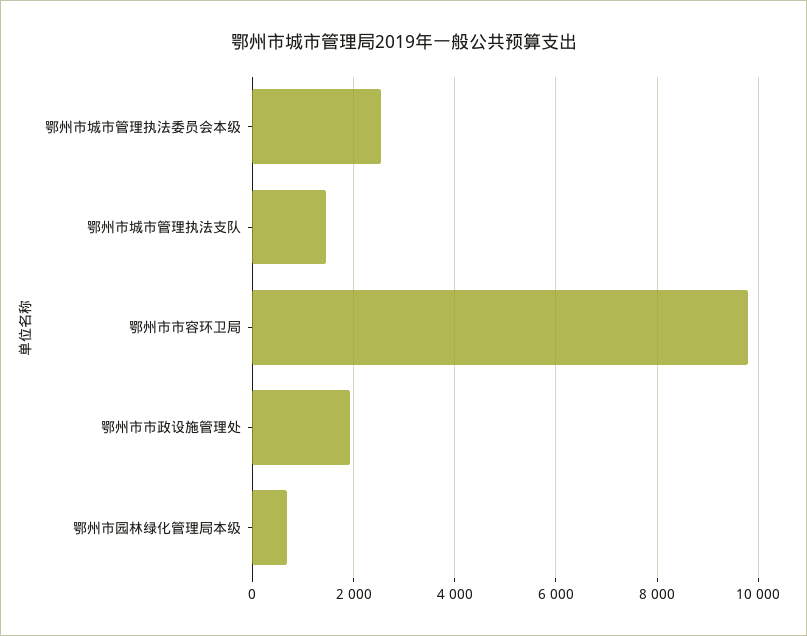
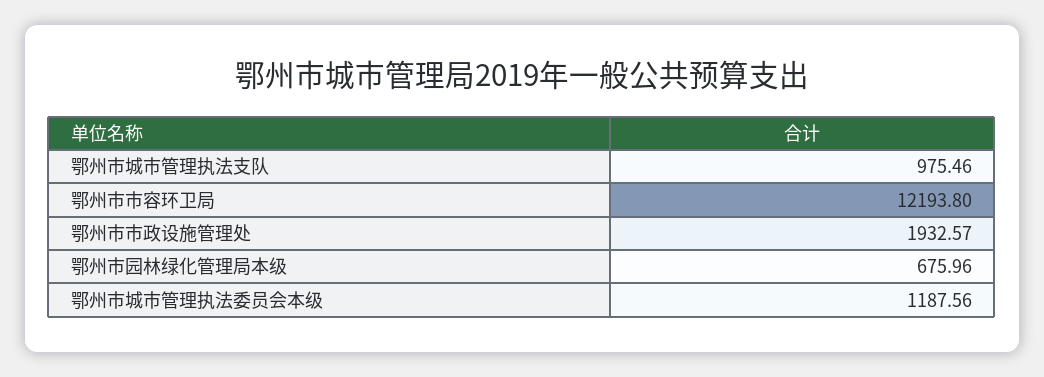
鄂州市城市管理执法委员会本级: 2600 -> 1187.56
鄂州市城市管理执法支队: 1400 -> 975.46
鄂州市市容环卫局: 9800 -> 12193.8

